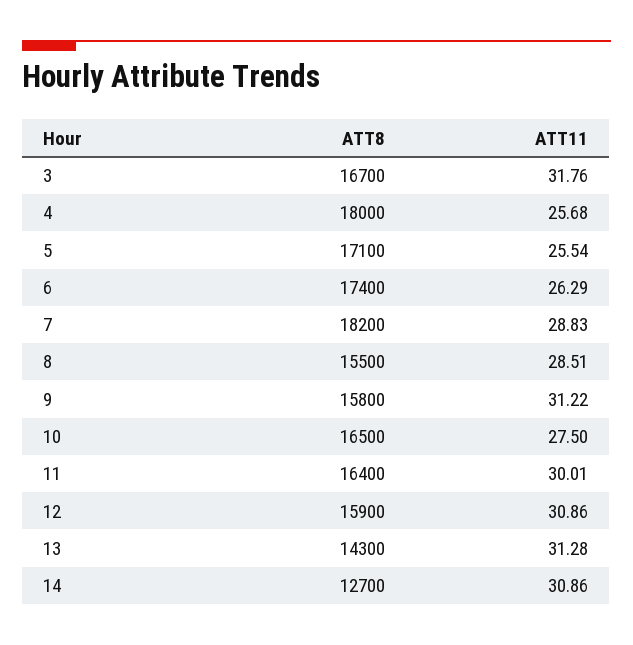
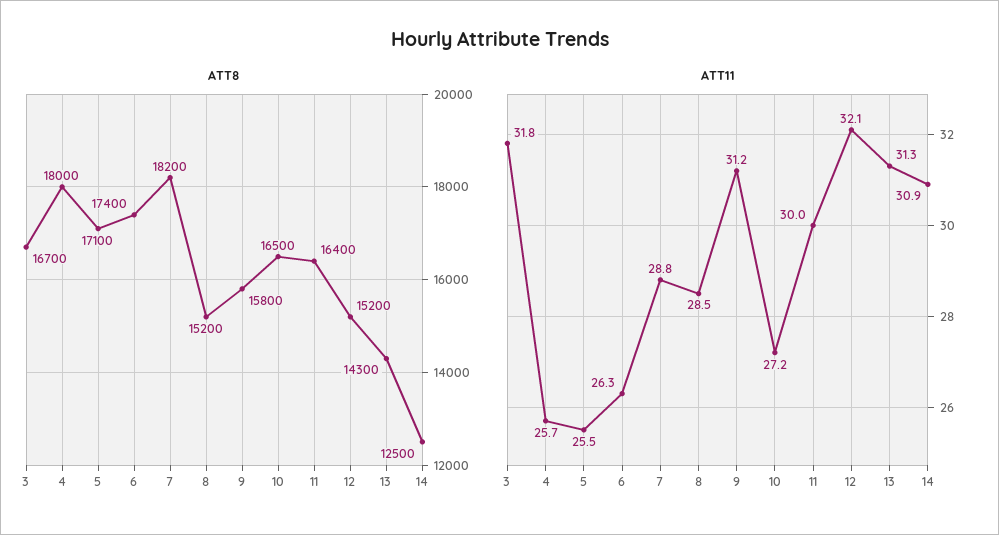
ATT8, 8: 15500 -> 15200
ATT11, 10: 27.5 -> 27.2
ATT8, 12: 15900 -> 15200
ATT11, 12: 30.86 -> 32.1
ATT8, 14: 12700 -> 12500

